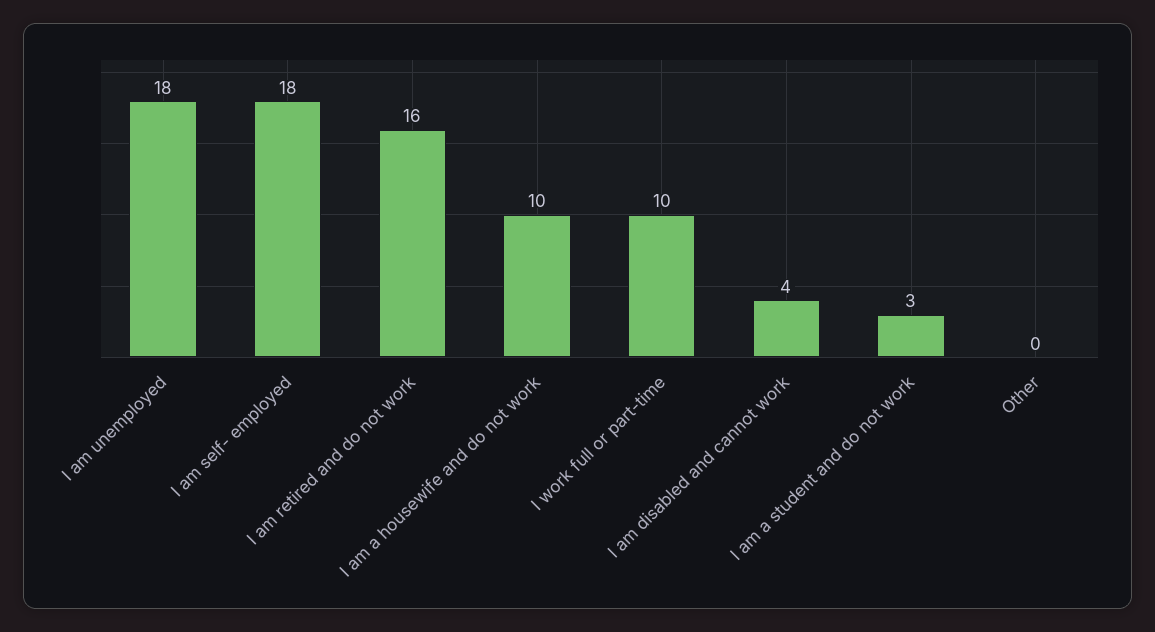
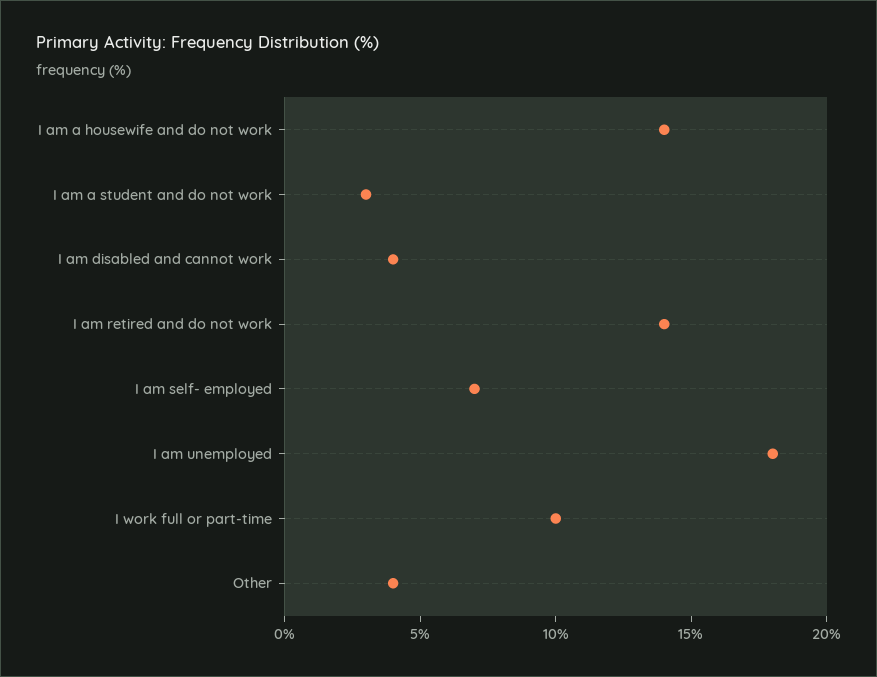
I am self- employed: 18 -> 7
I am retired and do not work: 16 -> 14
I am a housewife and do not work: 10 -> 14
Other: 0 -> 4

